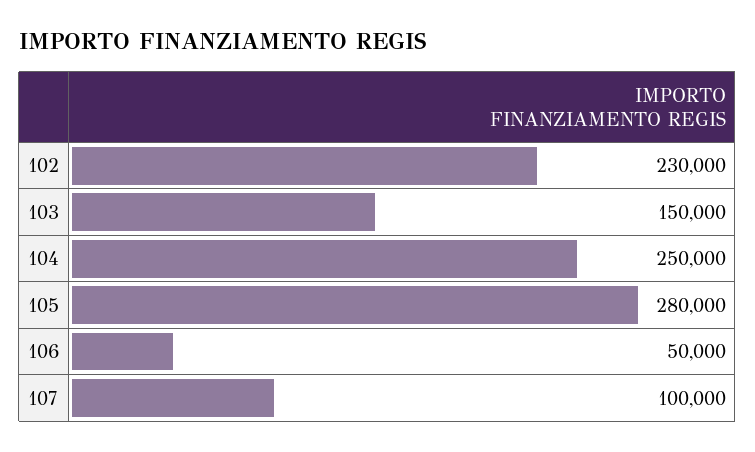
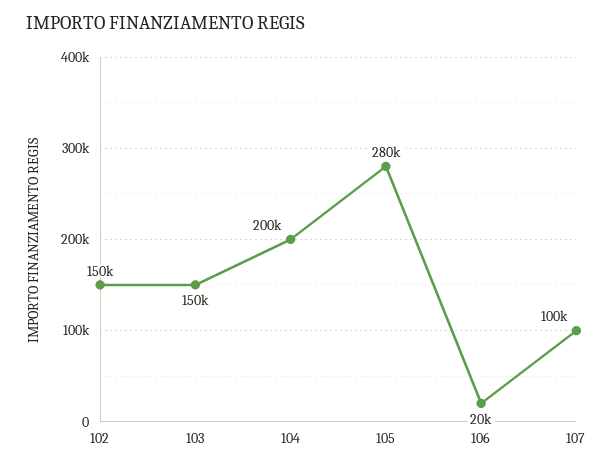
102: 230000 -> 150000
104: 250000 -> 200000
106: 50000 -> 20000

